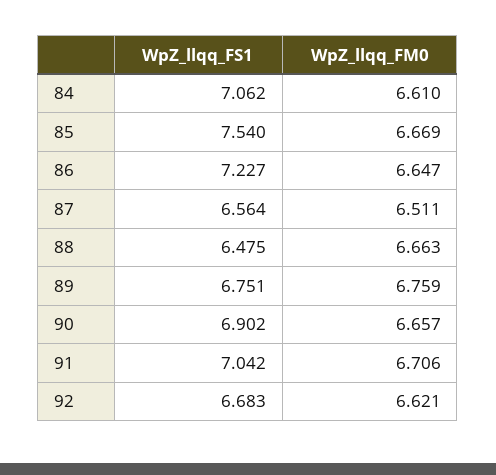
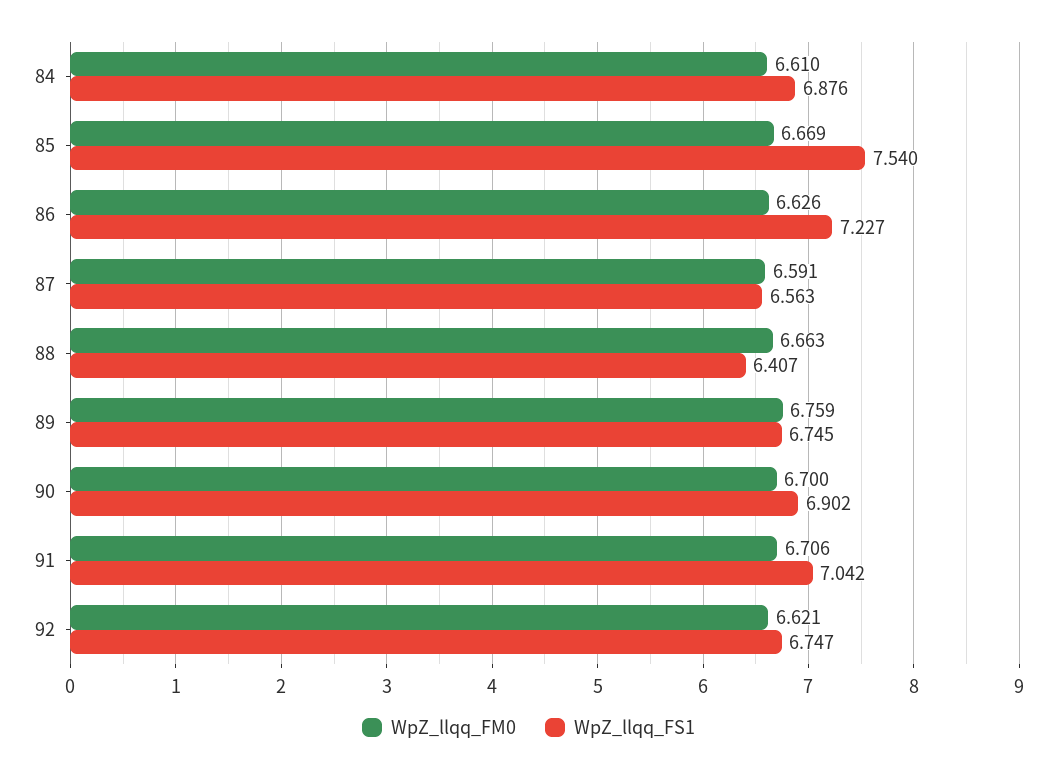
WpZ_llqq_FS1, 84: 7.062 -> 6.876
WpZ_llqq_FM0, 86: 6.647 -> 6.626
WpZ_llqq_FS1, 87: 6.564 -> 6.563
WpZ_llqq_FM0, 87: 6.511 -> 6.591
WpZ_llqq_FS1, 88: 6.475 -> 6.407
WpZ_llqq_FS1, 89: 6.751 -> 6.745
WpZ_llqq_FM0, 90: 6.657 -> 6.7
WpZ_llqq_FS1, 92: 6.683 -> 6.747

